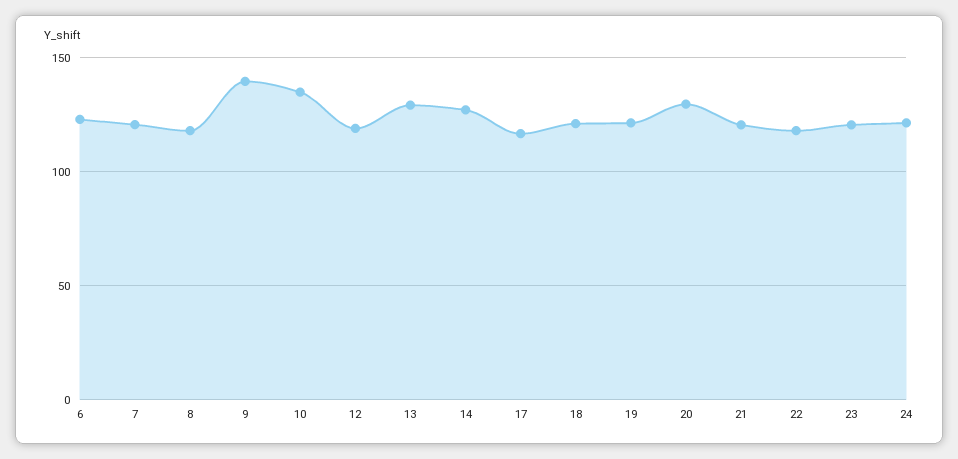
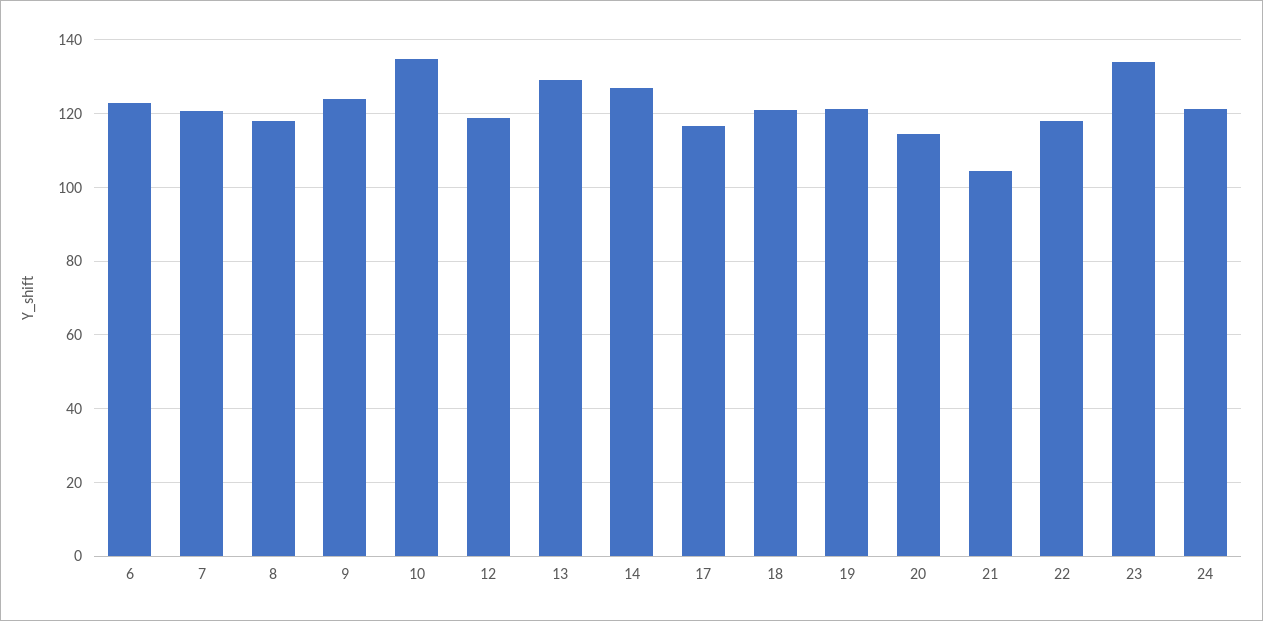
9: 140 -> 124
20: 130 -> 114
21: 120 -> 104
23: 120 -> 134

